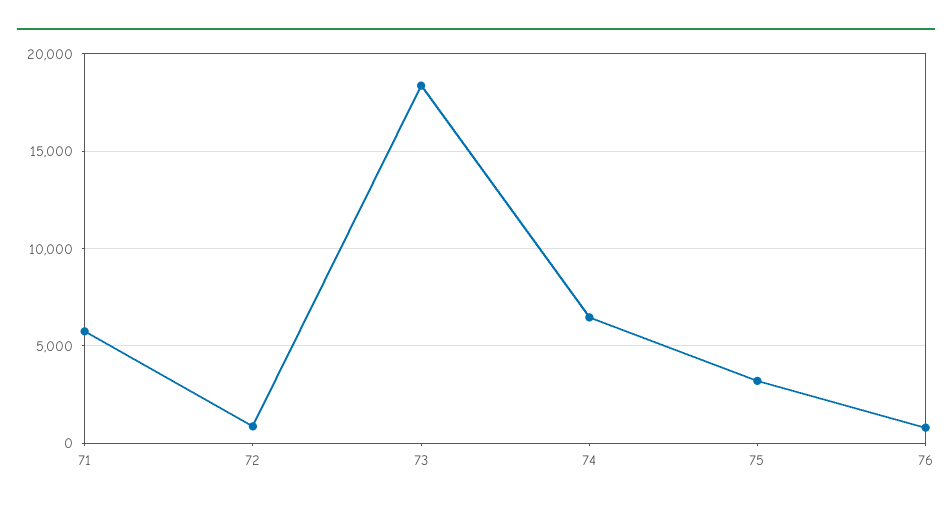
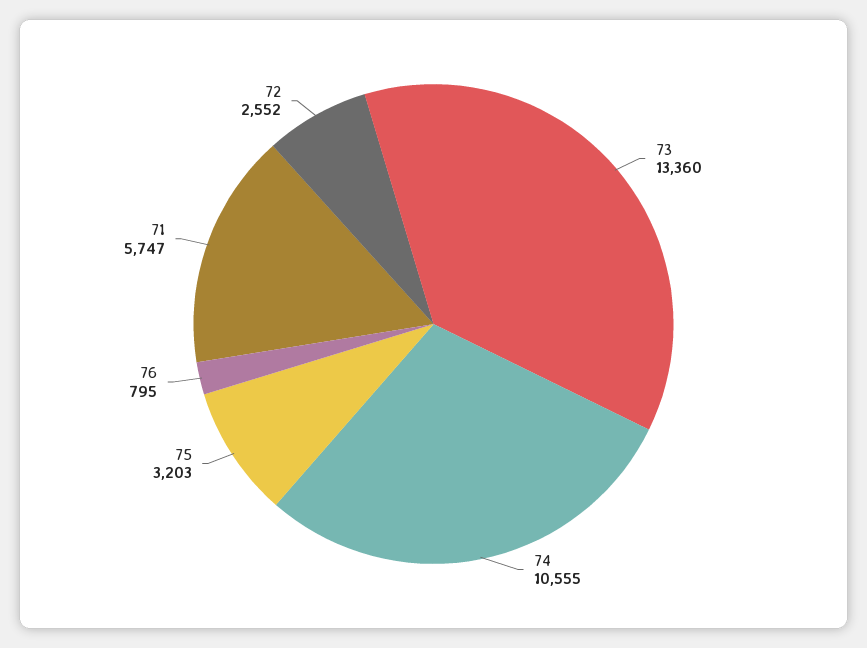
72: 1000 -> 2552
73: 18500 -> 13360
74: 6500 -> 10555

